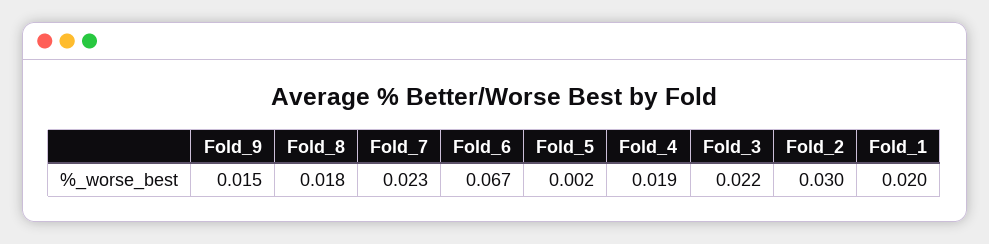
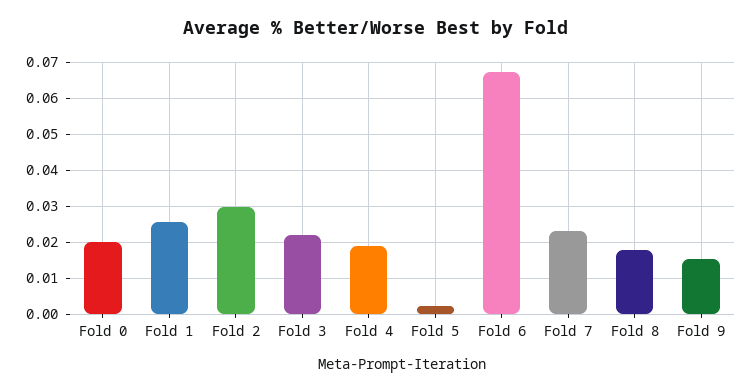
Fold_1: 0.02 -> 0.026
Fold 0: none -> 0.02

